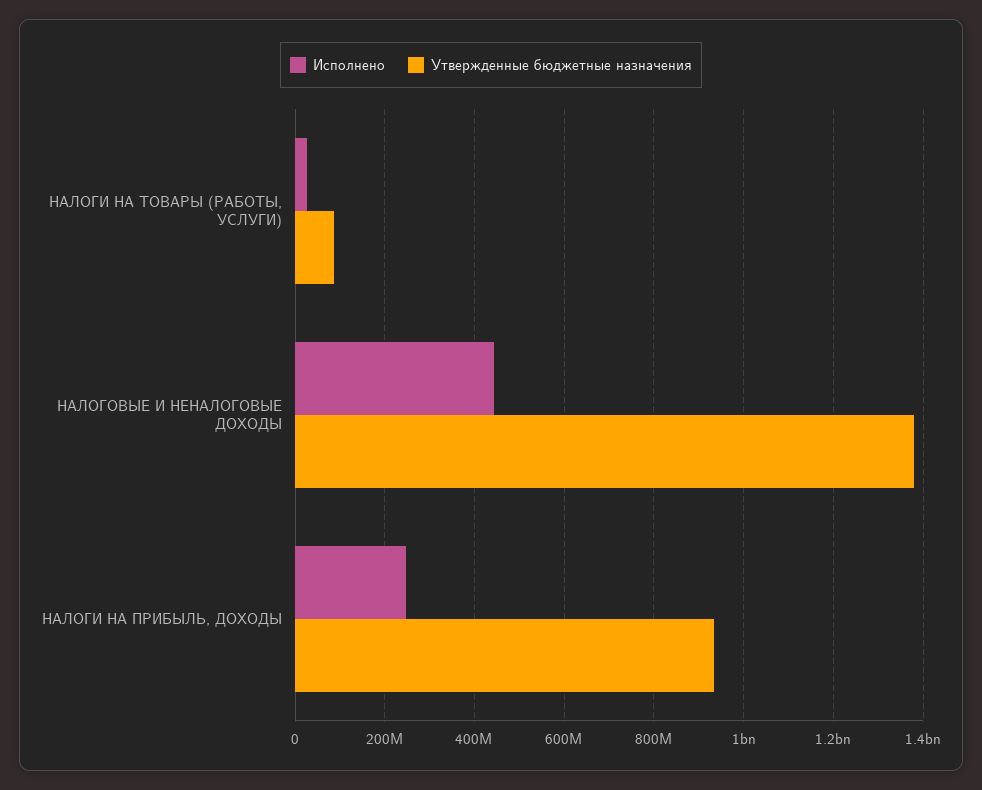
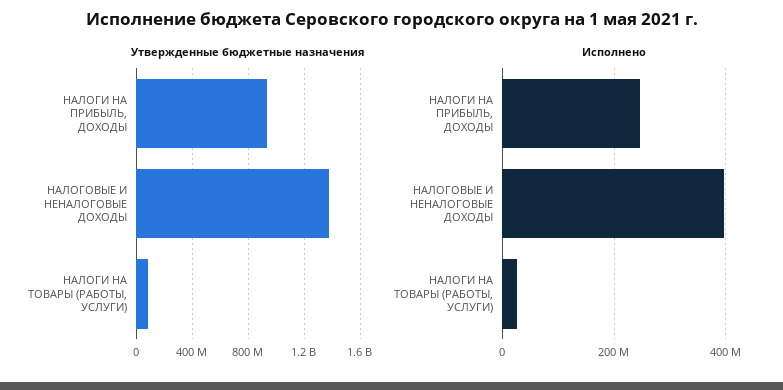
Исполнено, НАЛОГОВЫЕ И НЕНАЛОГОВЫЕ ДОХОДЫ: 440000000 -> 400000000

